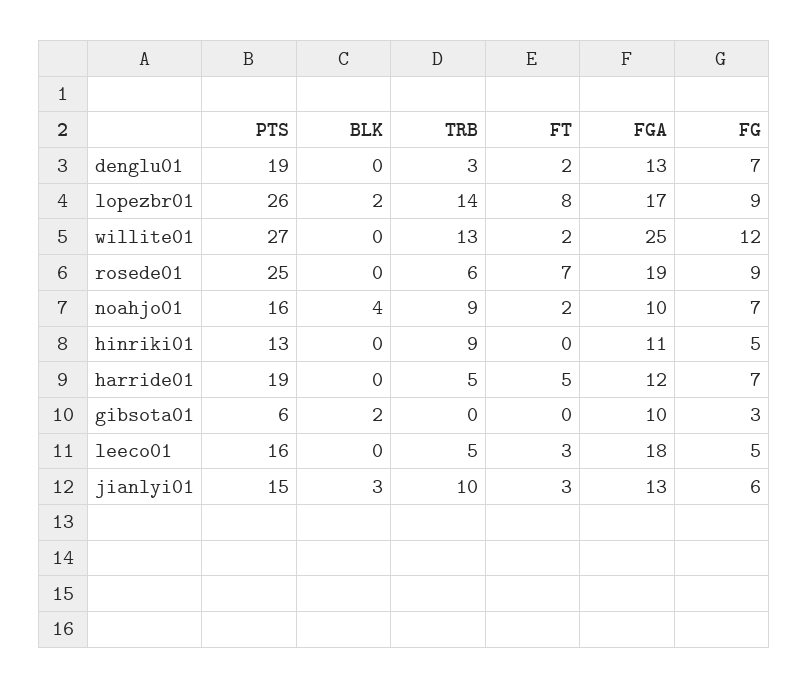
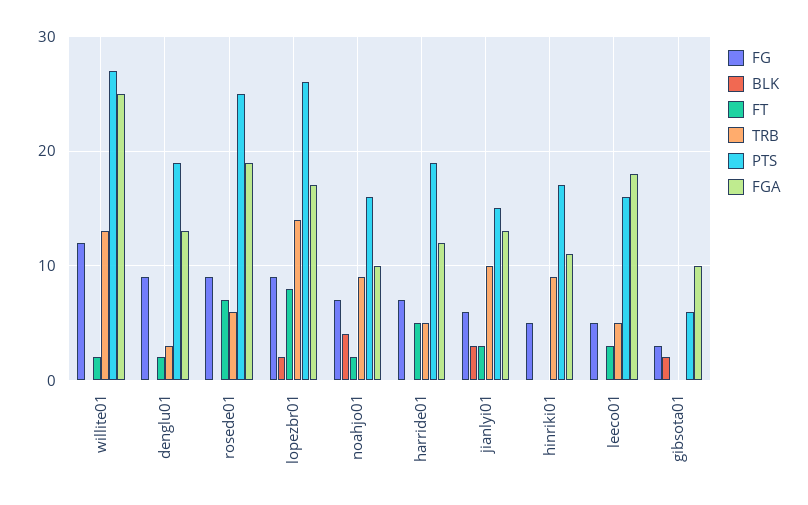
FG, denglu01: 7 -> 9
PTS, hinriki01: 13 -> 17

